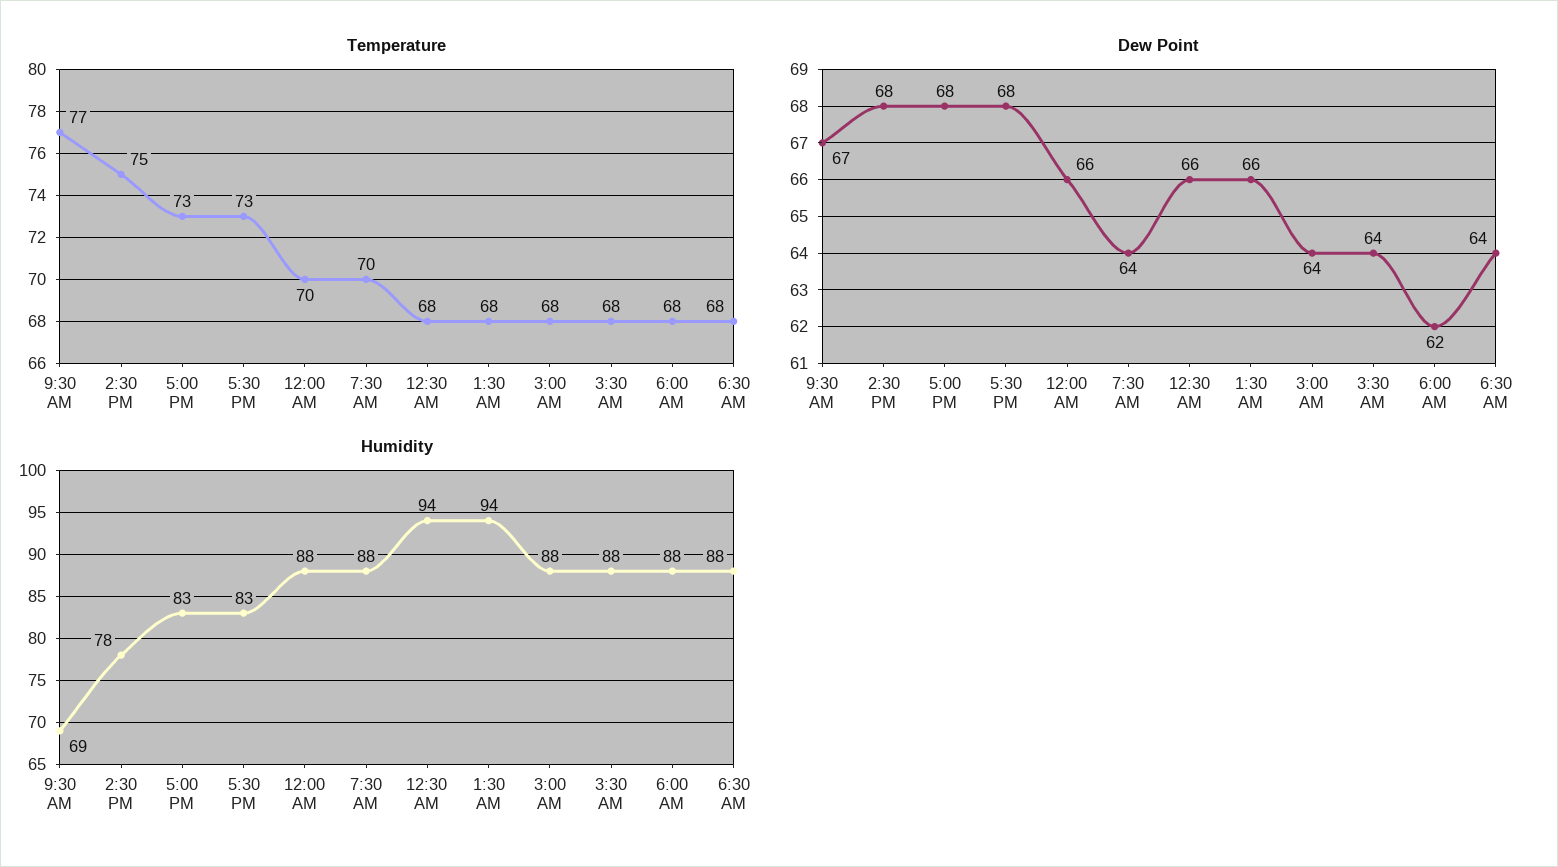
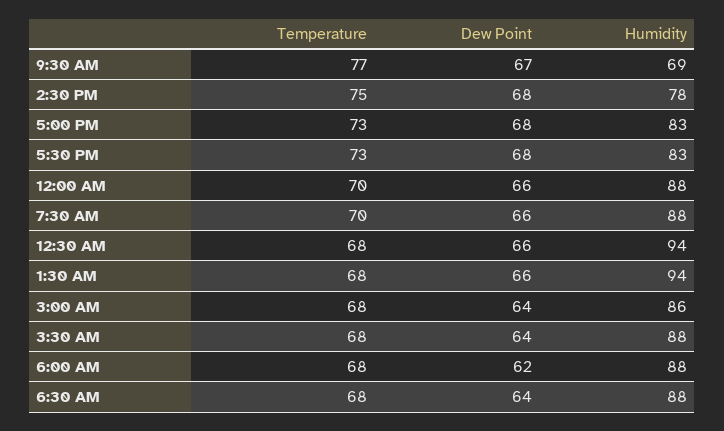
Dew Point, 7:30 AM: 64 -> 66
Humidity, 3:00 AM: 88 -> 86

